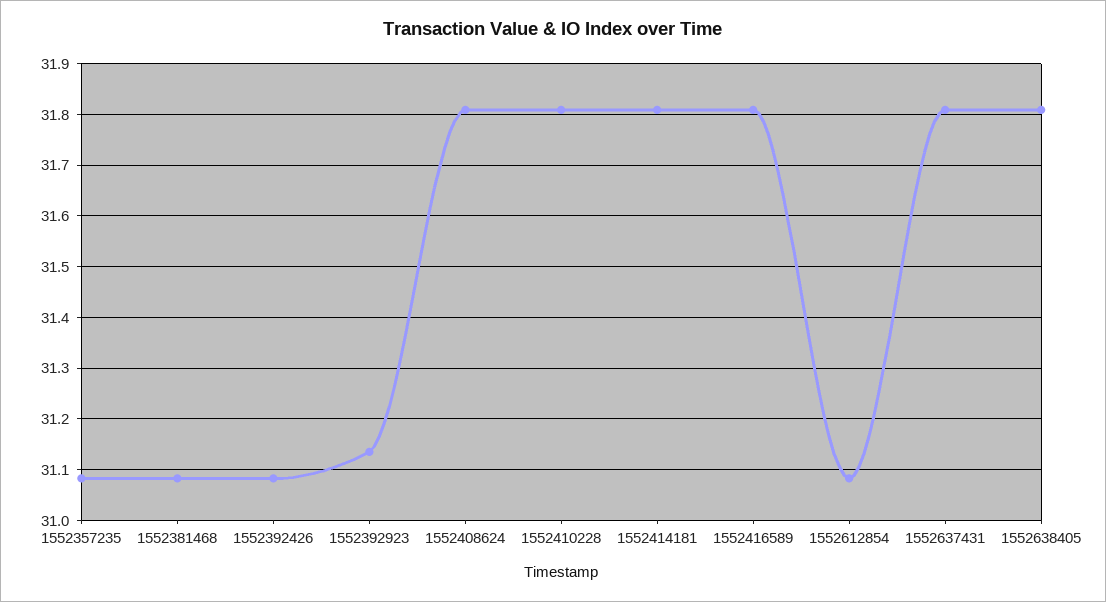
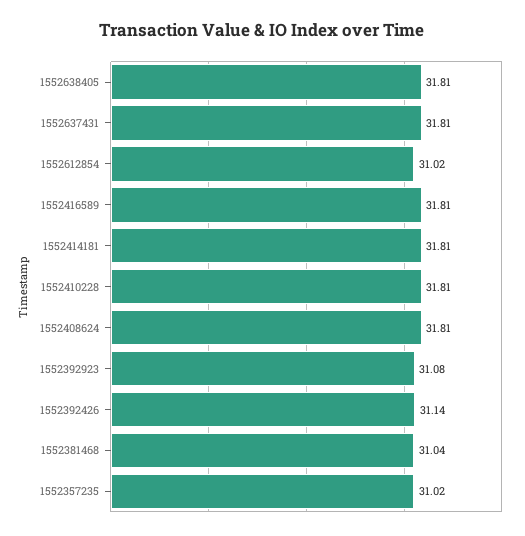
1552357235: 31.08 -> 31.02
1552381468: 31.08 -> 31.04
1552392426: 31.08 -> 31.14
1552392923: 31.14 -> 31.08
1552612854: 31.08 -> 31.02

